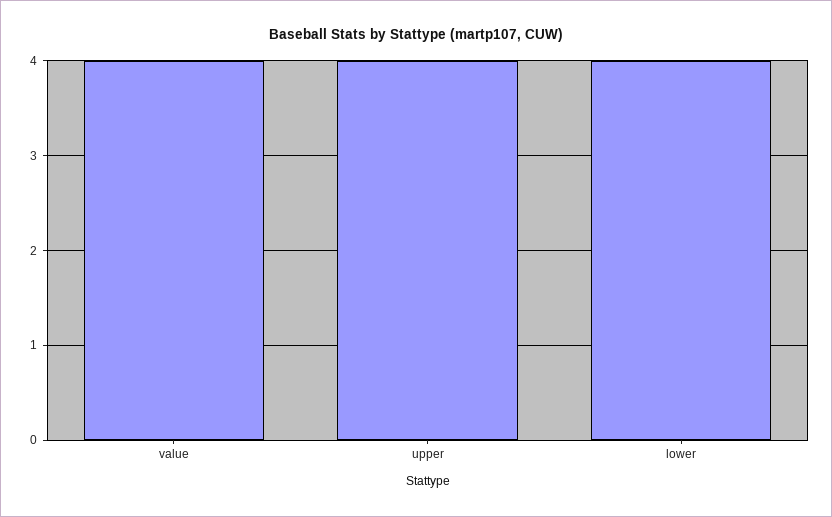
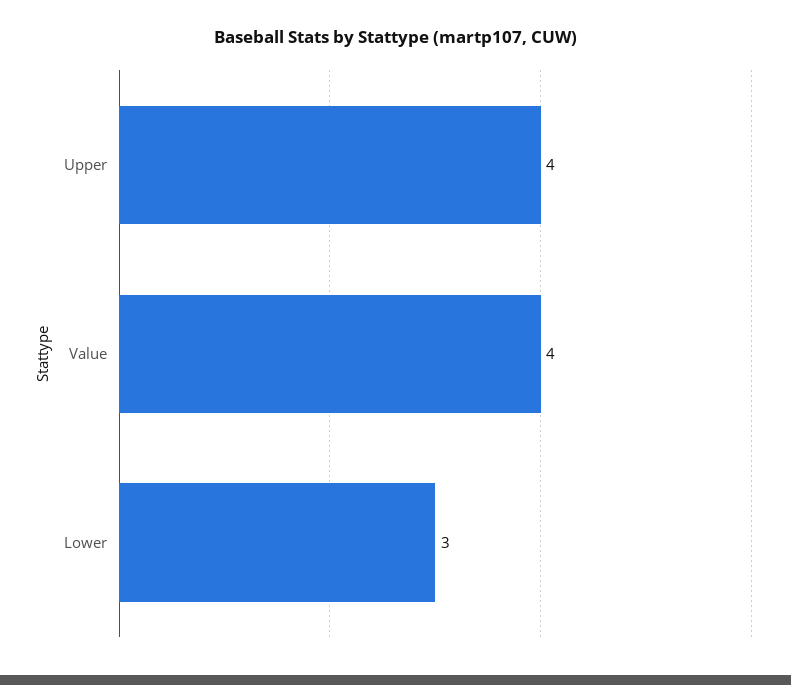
lower: 4 -> 3

